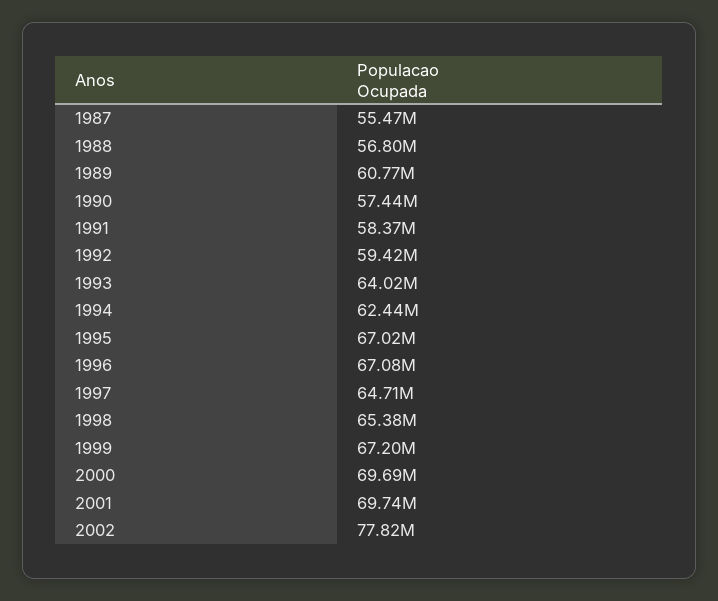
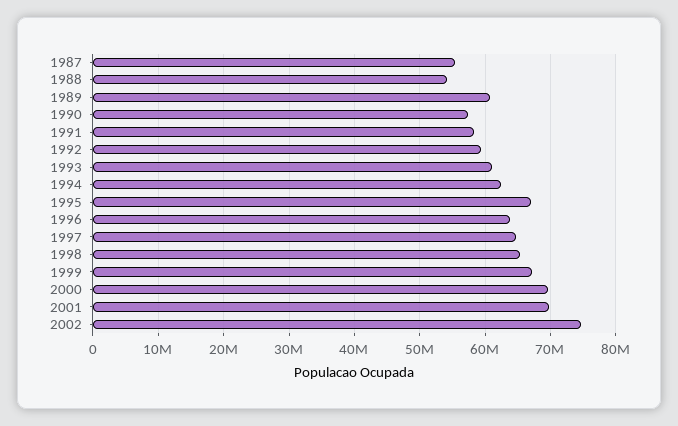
1988: 56800000 -> 54000000
1993: 64020000 -> 61000000
1996: 67080000 -> 64000000
2002: 77820000 -> 75000000

